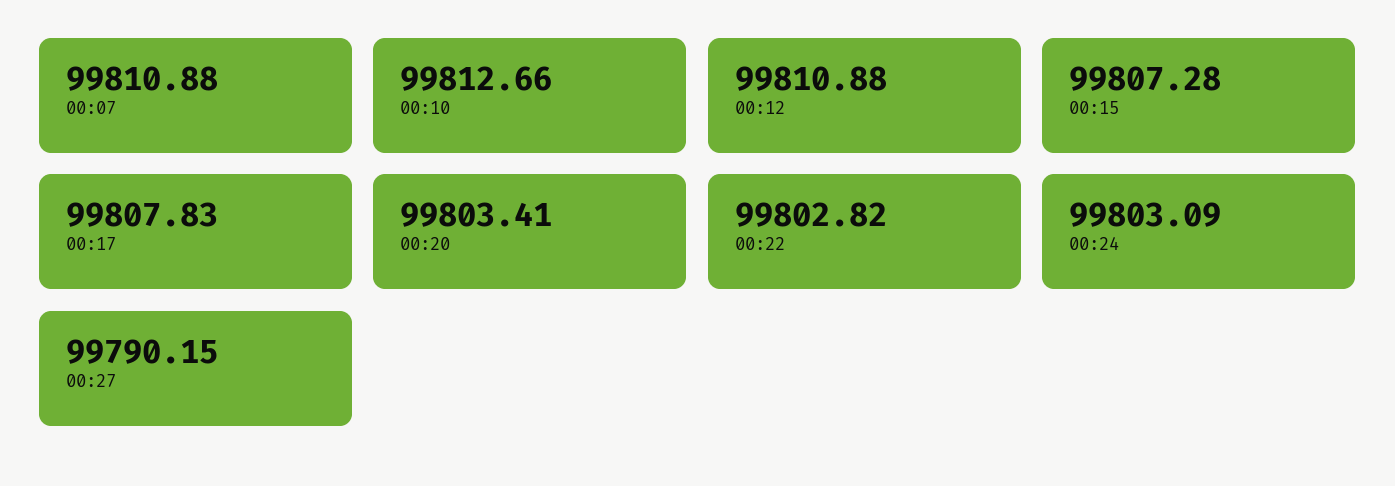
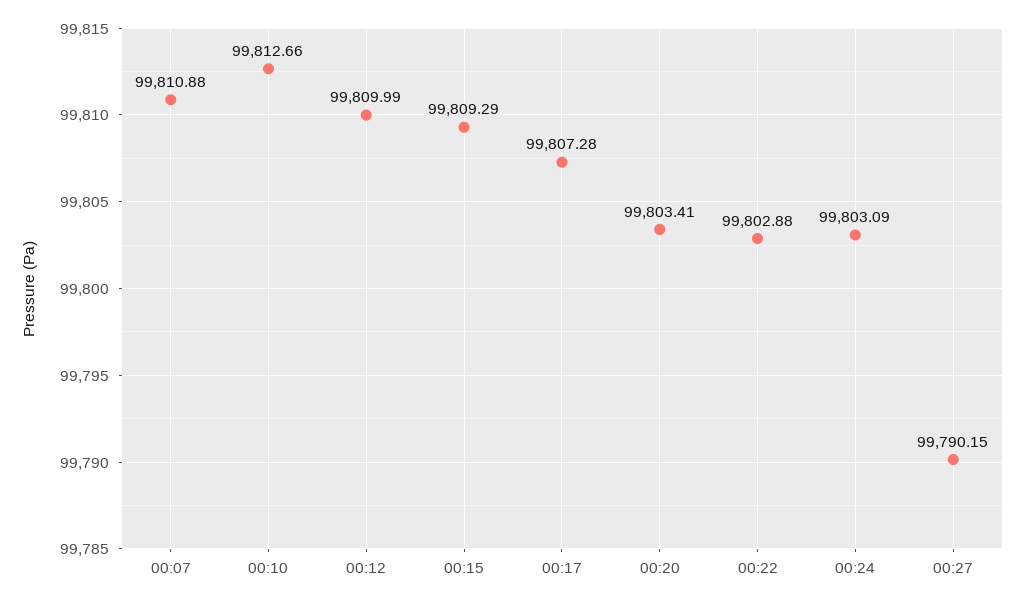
00:12: 99810.88 -> 99809.99
00:15: 99807.28 -> 99809.29
00:17: 99807.83 -> 99807.28
00:22: 99802.82 -> 99802.88

